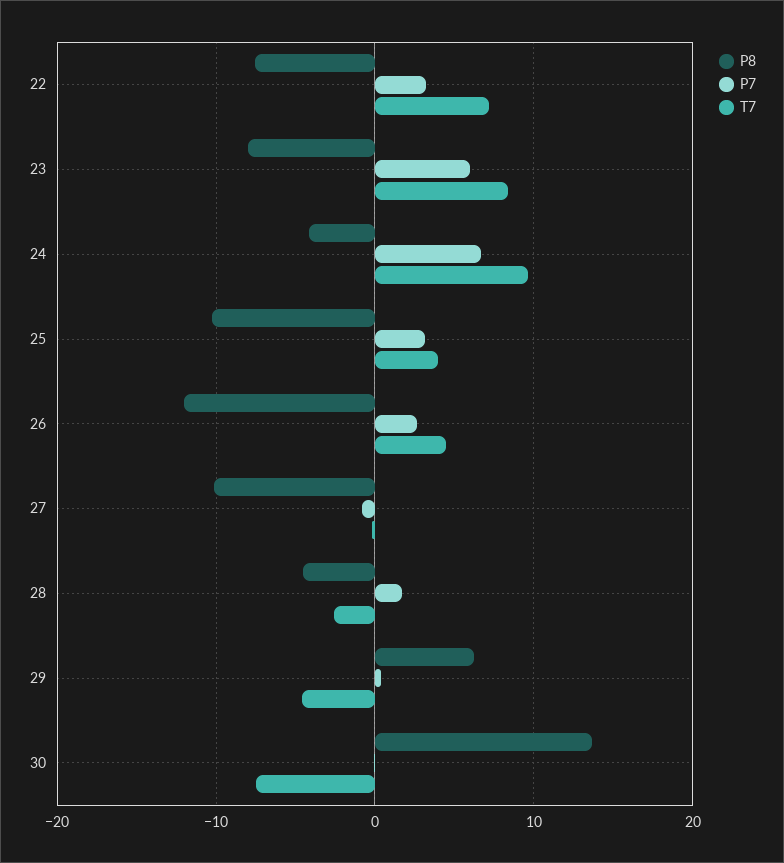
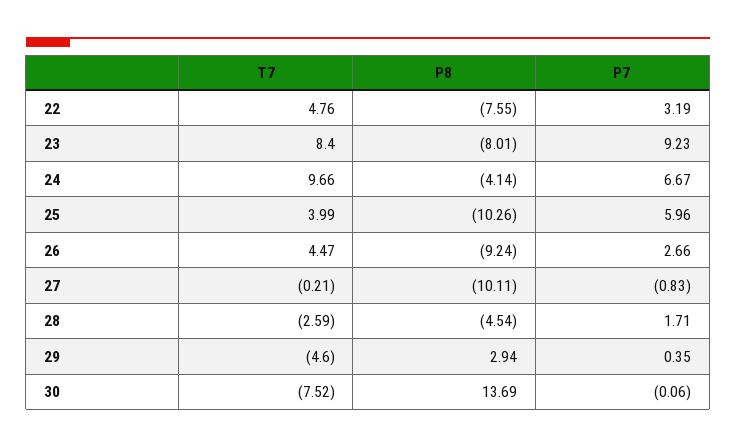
T7, 22: 7 -> 4.76
P7, 23: 6 -> 9.23
P7, 25: 3 -> 5.96
P8, 26: -12 -> -9.24
P8, 29: 6 -> 2.94

